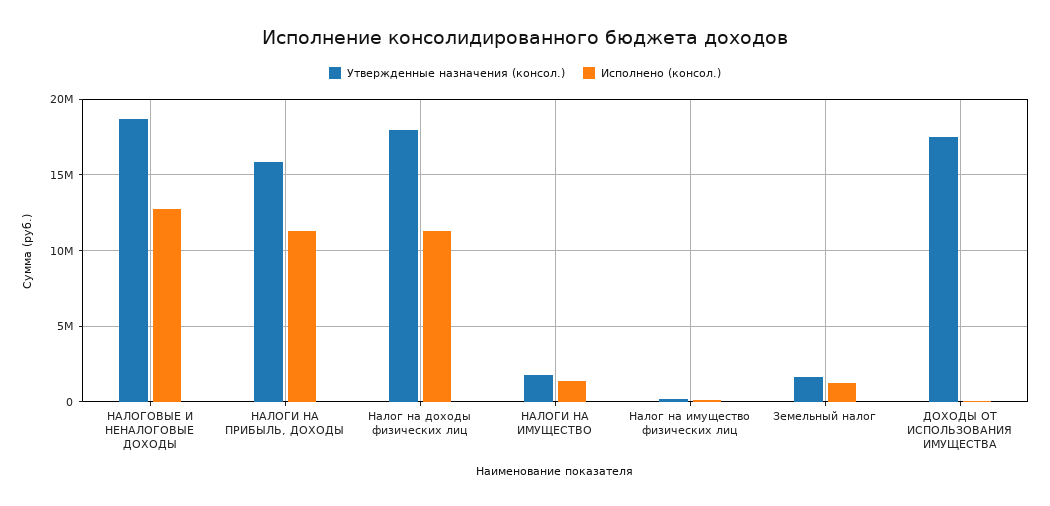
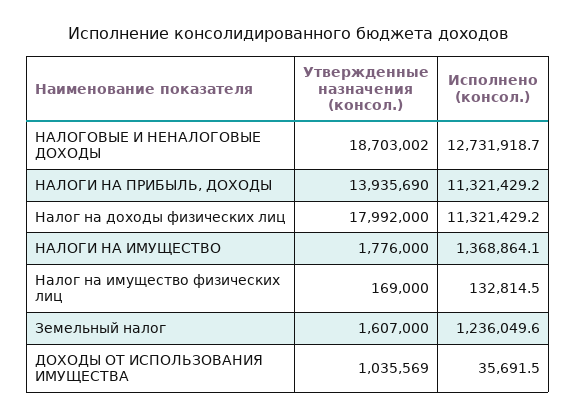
Утвержденные назначения (консол.), НАЛОГИ НА ПРИБЫЛЬ, ДОХОДЫ: 16000000 -> 13935690
Утвержденные назначения (консол.), ДОХОДЫ ОТ ИСПОЛЬЗОВАНИЯ ИМУЩЕСТВА: 17500000 -> 1035569

